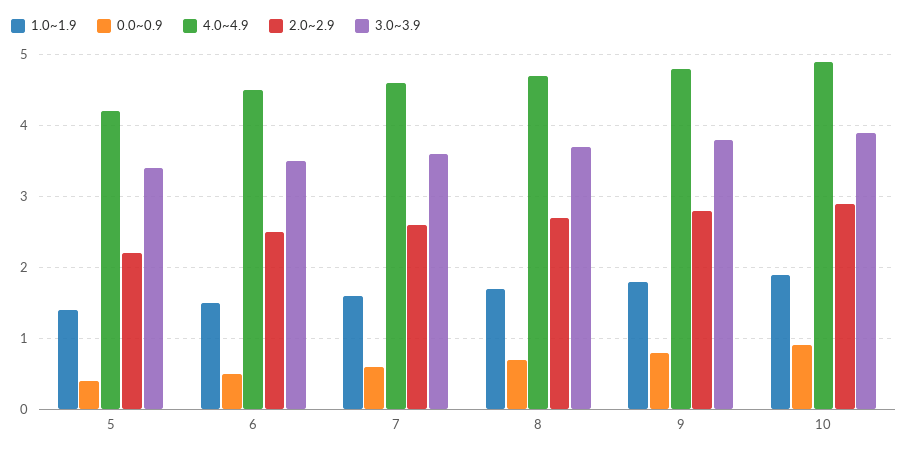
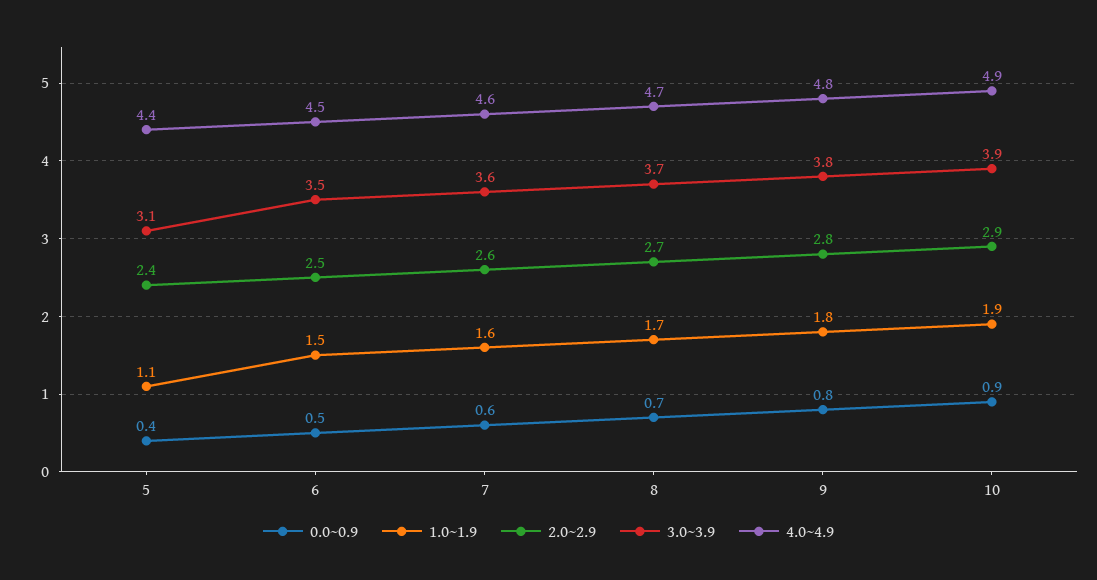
1.0~1.9, 5: 1.4 -> 1.1
4.0~4.9, 5: 4.2 -> 4.4
2.0~2.9, 5: 2.2 -> 2.4
3.0~3.9, 5: 3.4 -> 3.1

